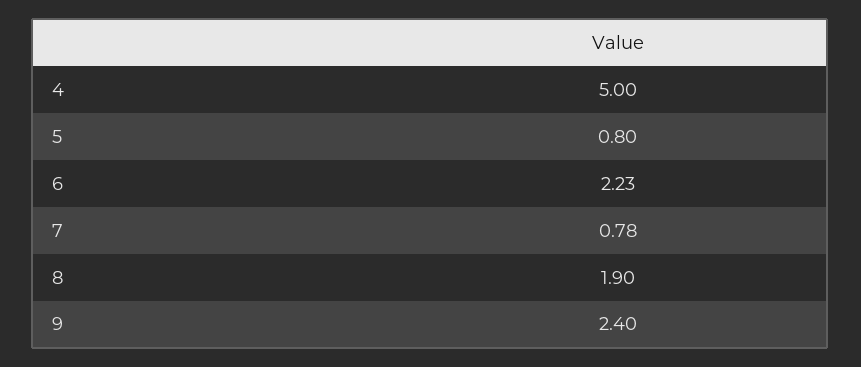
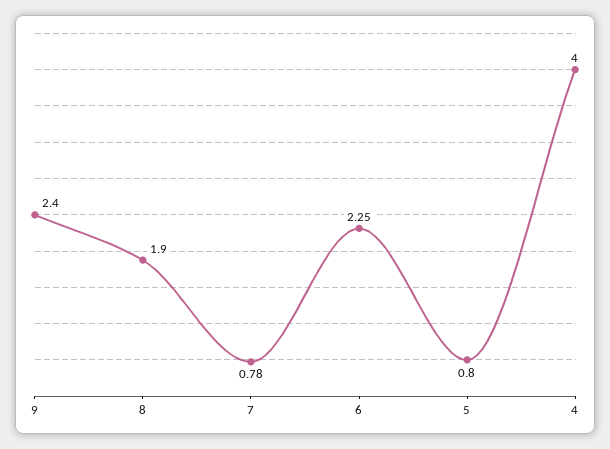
4: 5 -> 4
6: 2.23 -> 2.25

